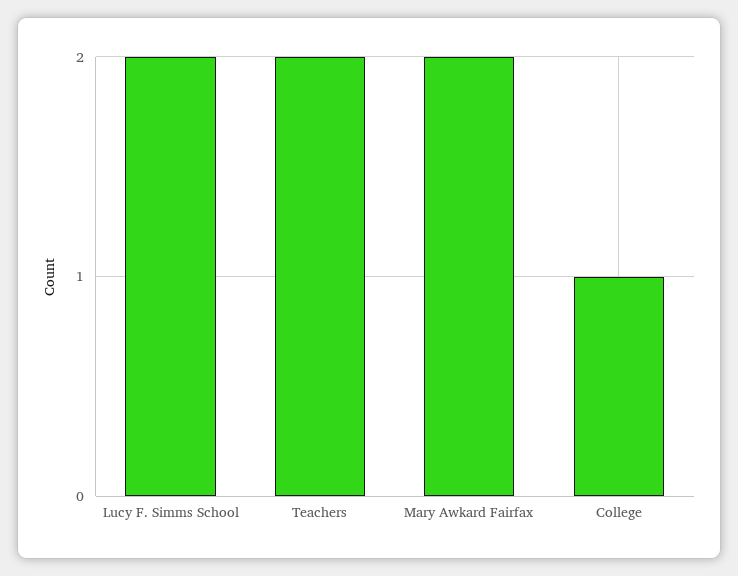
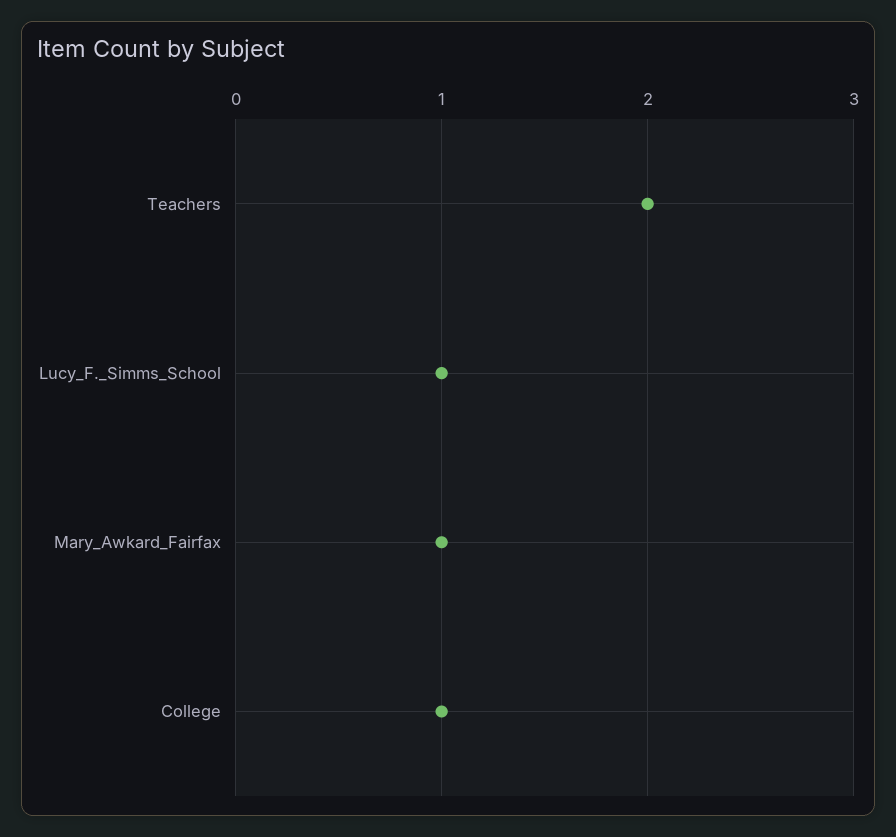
Lucy F. Simms School: 2 -> 1
Mary Awkard Fairfax: 2 -> 1

